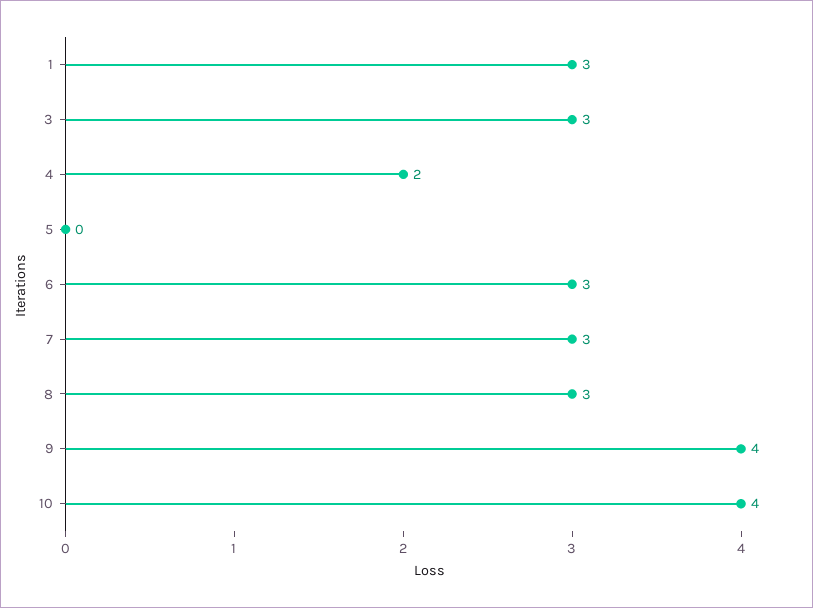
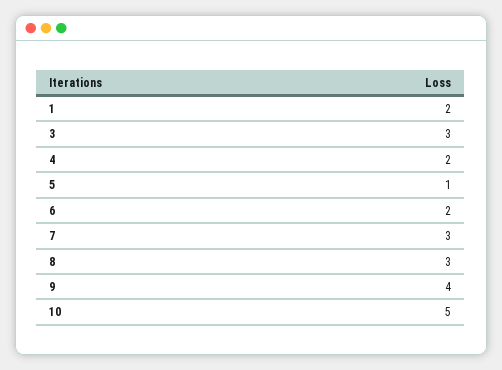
1: 3 -> 2
5: 0 -> 1
6: 3 -> 2
10: 4 -> 5

